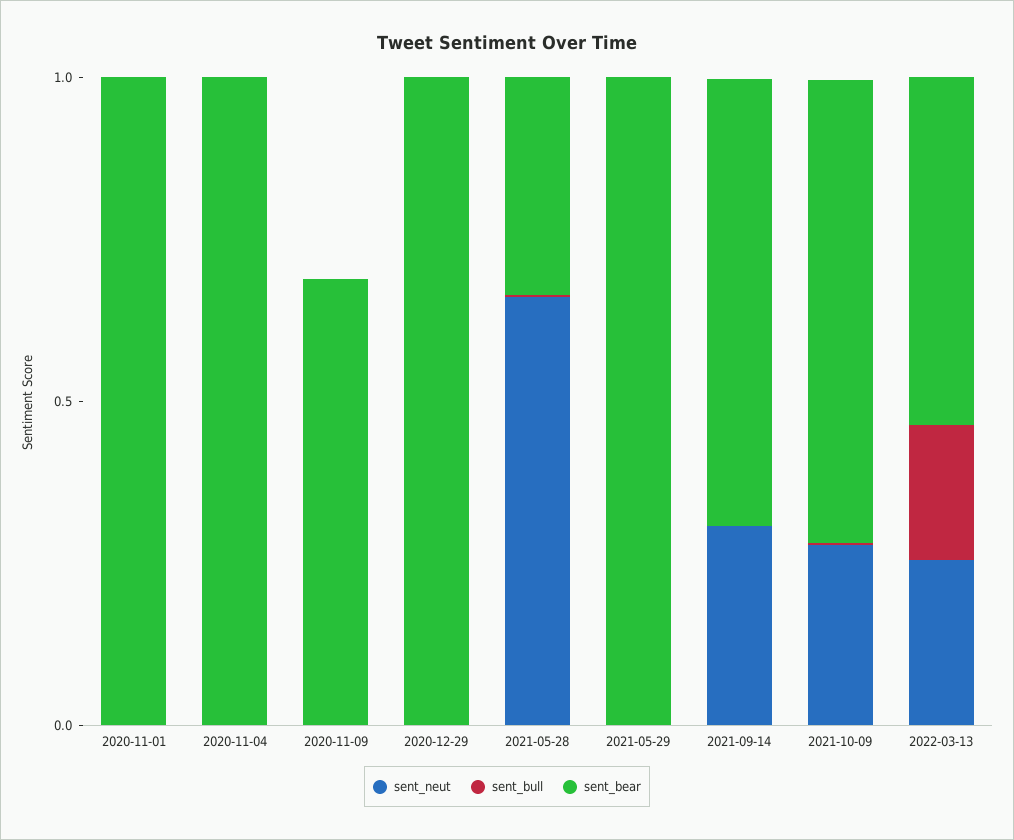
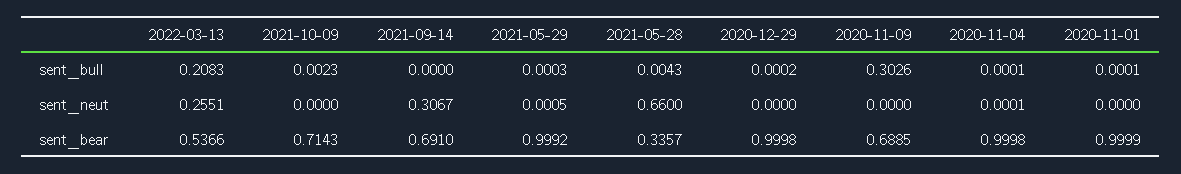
sent_bull, 2020-11-09: 0 -> 0.3026
sent_neut, 2021-10-09: 0.3 -> 0

